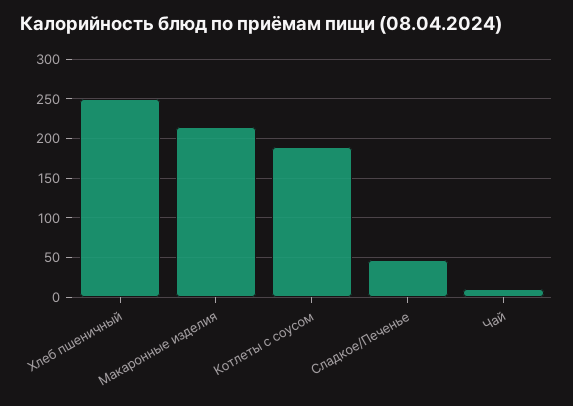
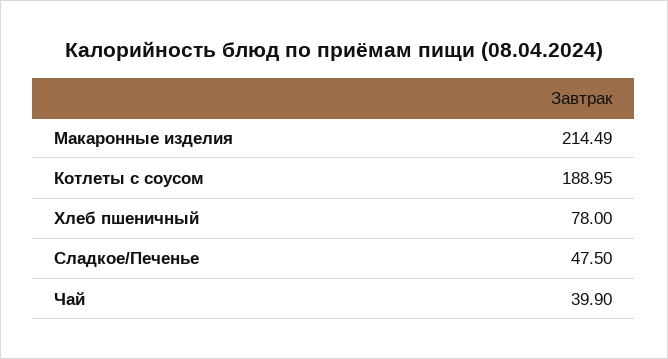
Хлеб пшеничный: 250 -> 78
Чай: 10 -> 39.9

